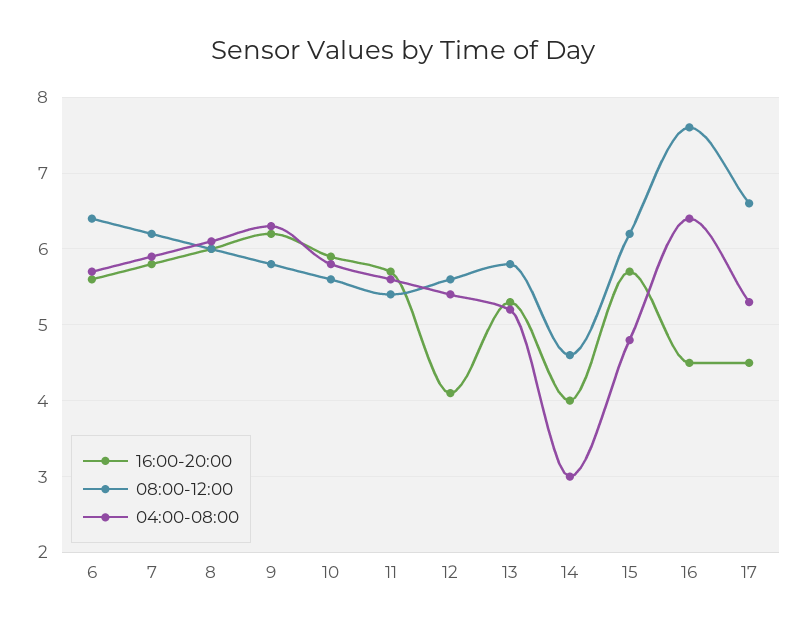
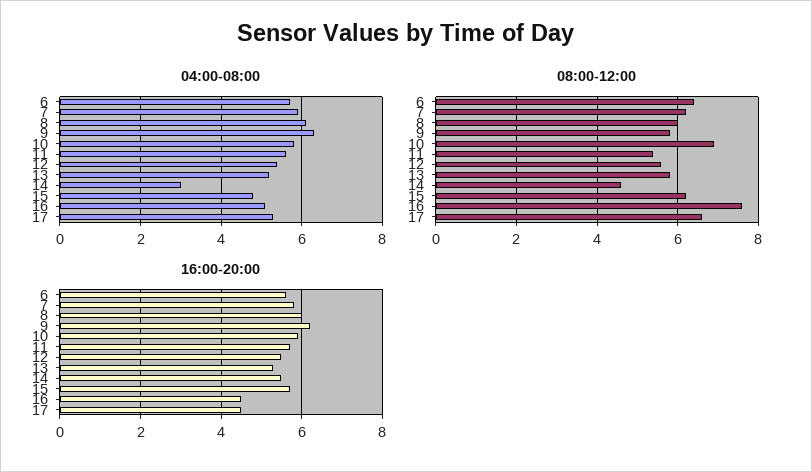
08:00-12:00, 10: 5.6 -> 7
16:00-20:00, 12: 4.1 -> 5.5
16:00-20:00, 14: 4 -> 5.5
04:00-08:00, 16: 6.4 -> 5

